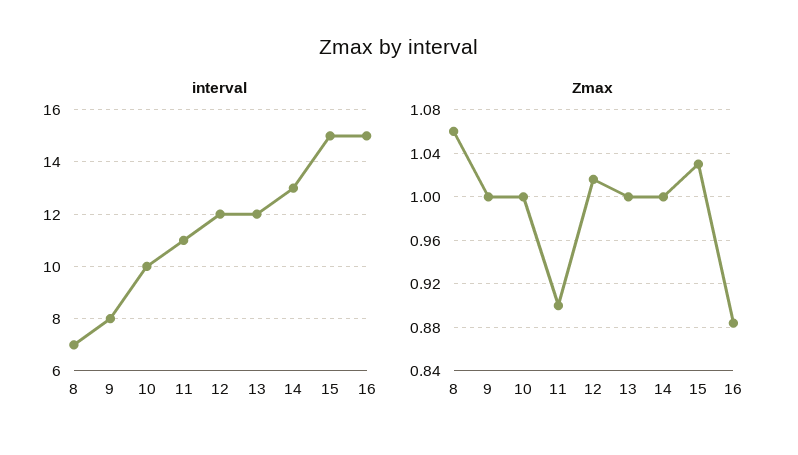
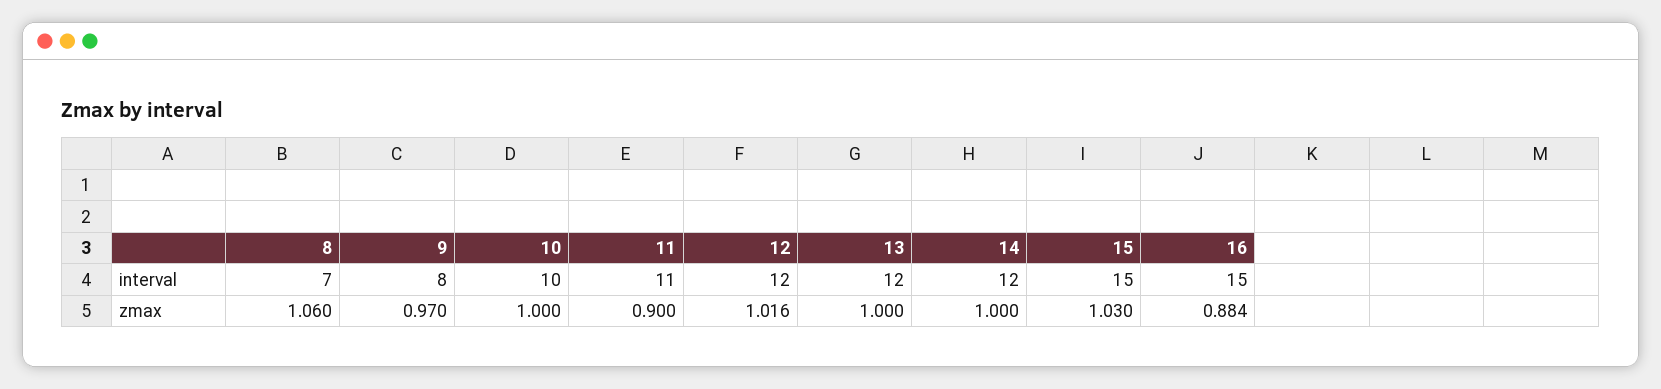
interval, 14: 13 -> 12
Zmax, 9: 1 -> 0.97

